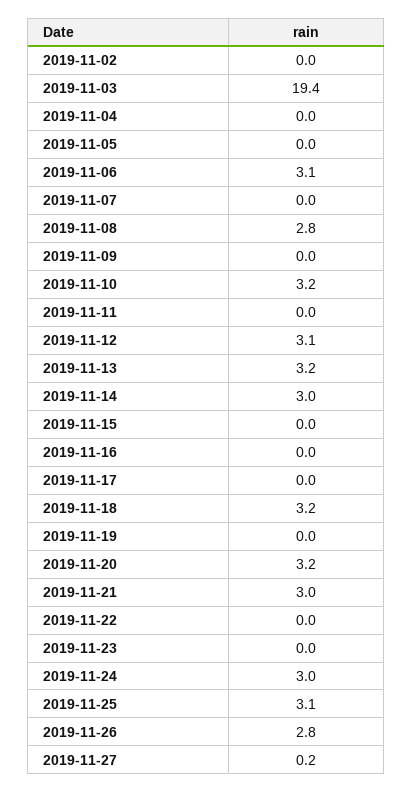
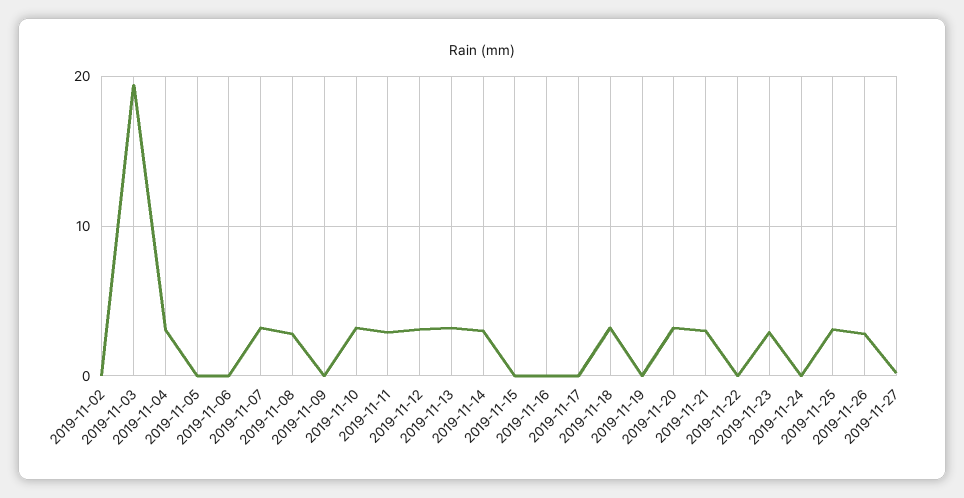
2019-11-04: 0 -> 3
2019-11-06: 3.1 -> 0
2019-11-07: 0 -> 3
2019-11-11: 0 -> 3
2019-11-23: 0 -> 3
2019-11-24: 3 -> 0

